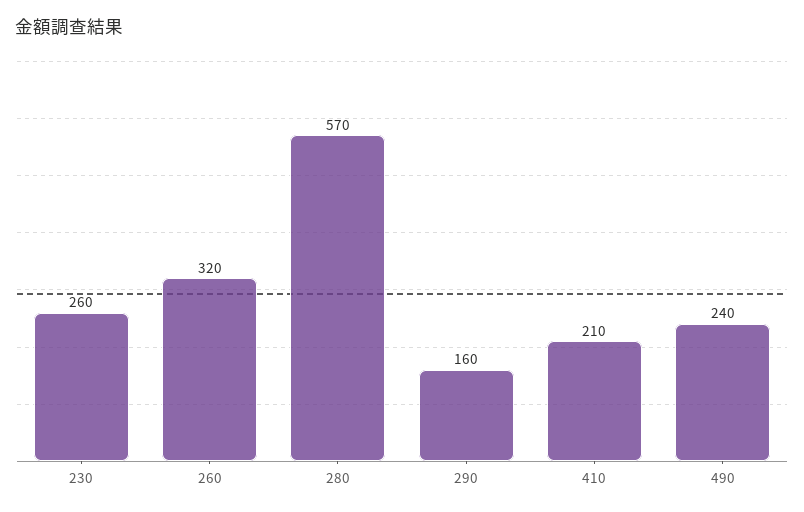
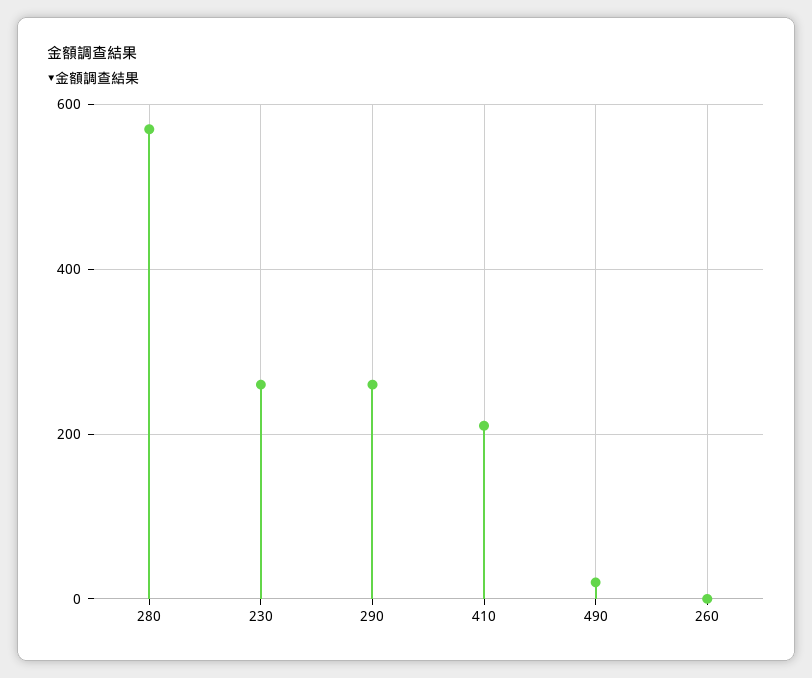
260: 320 -> 0
290: 160 -> 260
490: 240 -> 20

